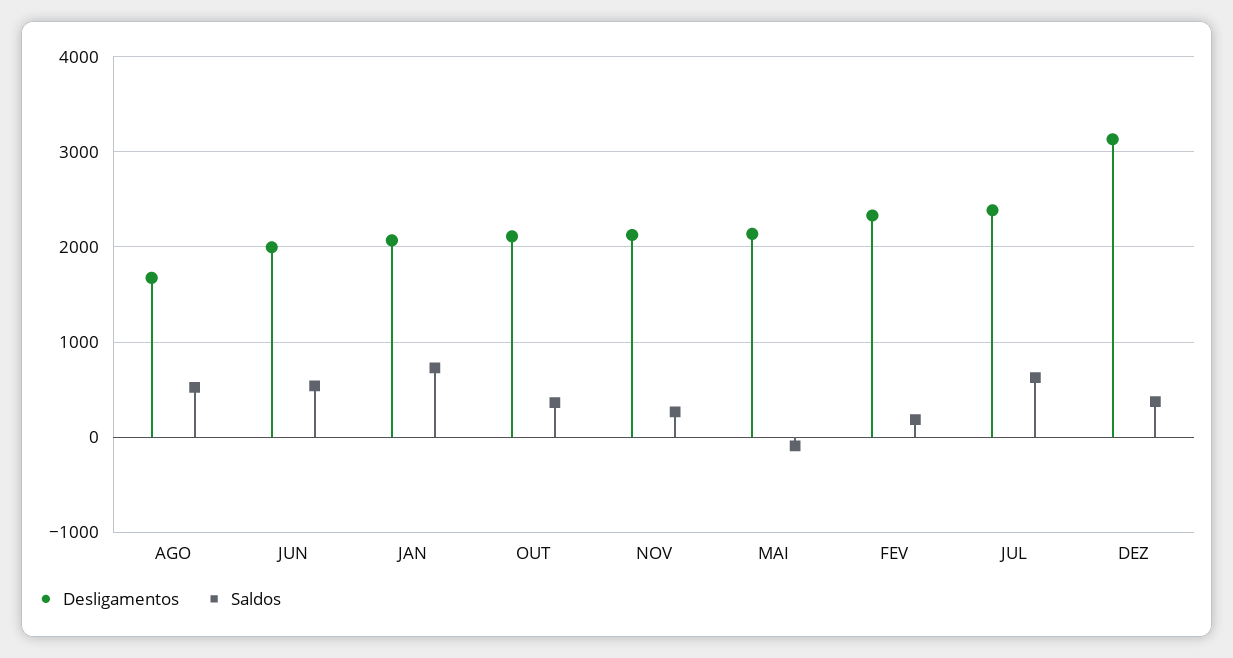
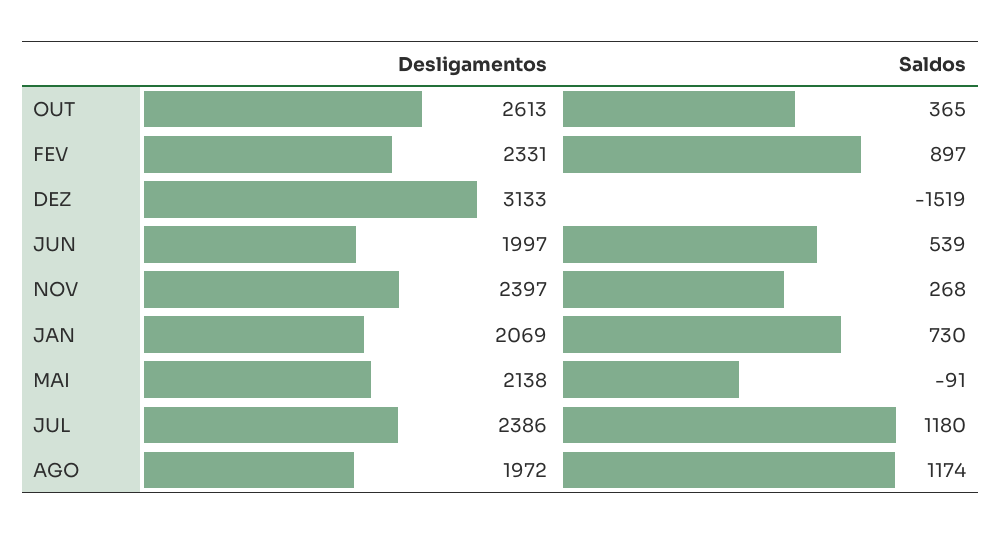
Desligamentos, AGO: 1700 -> 1972
Saldos, AGO: 500 -> 1174
Desligamentos, OUT: 2100 -> 2613
Desligamentos, NOV: 2100 -> 2397
Saldos, FEV: 200 -> 897
Saldos, JUL: 600 -> 1180
Saldos, DEZ: 400 -> -1519

